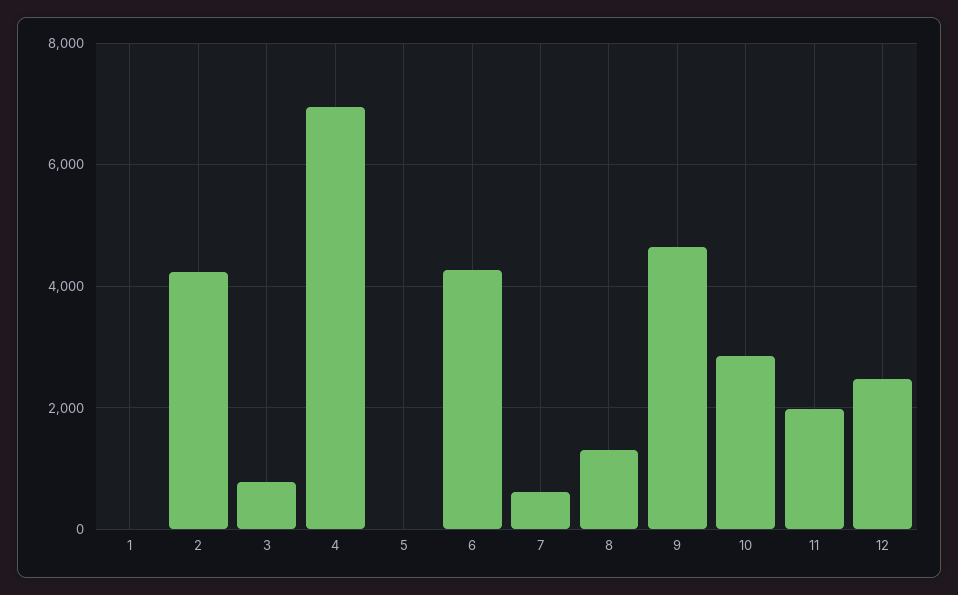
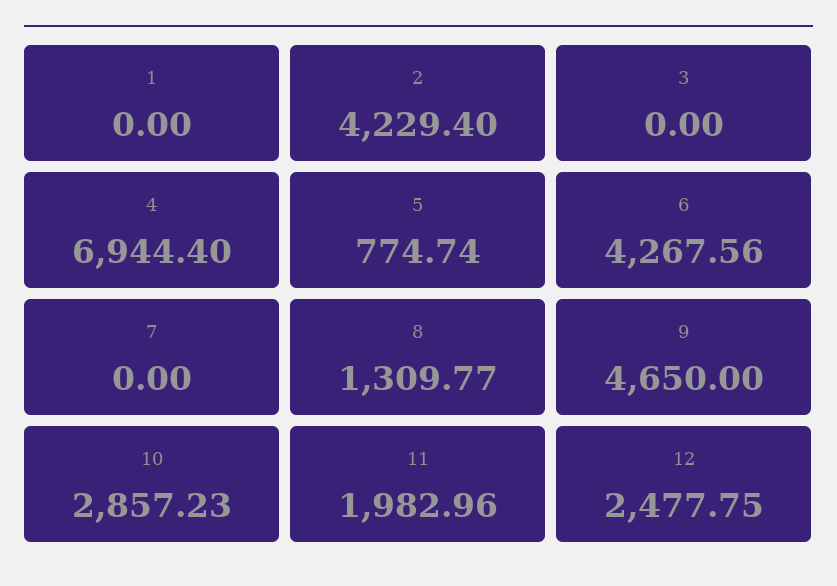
3: 800 -> 0
5: 0 -> 774.74
7: 600 -> 0

